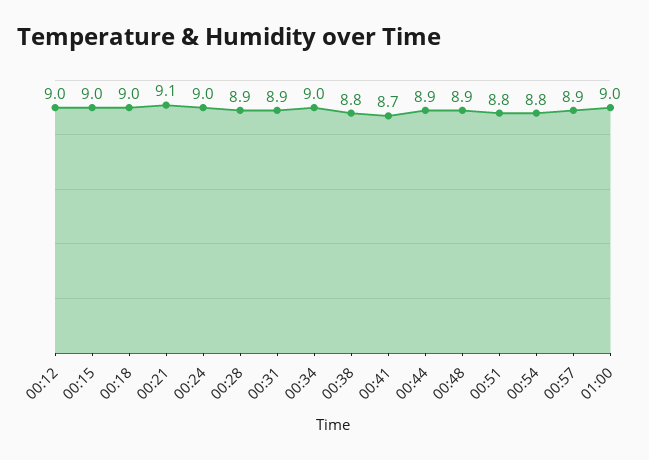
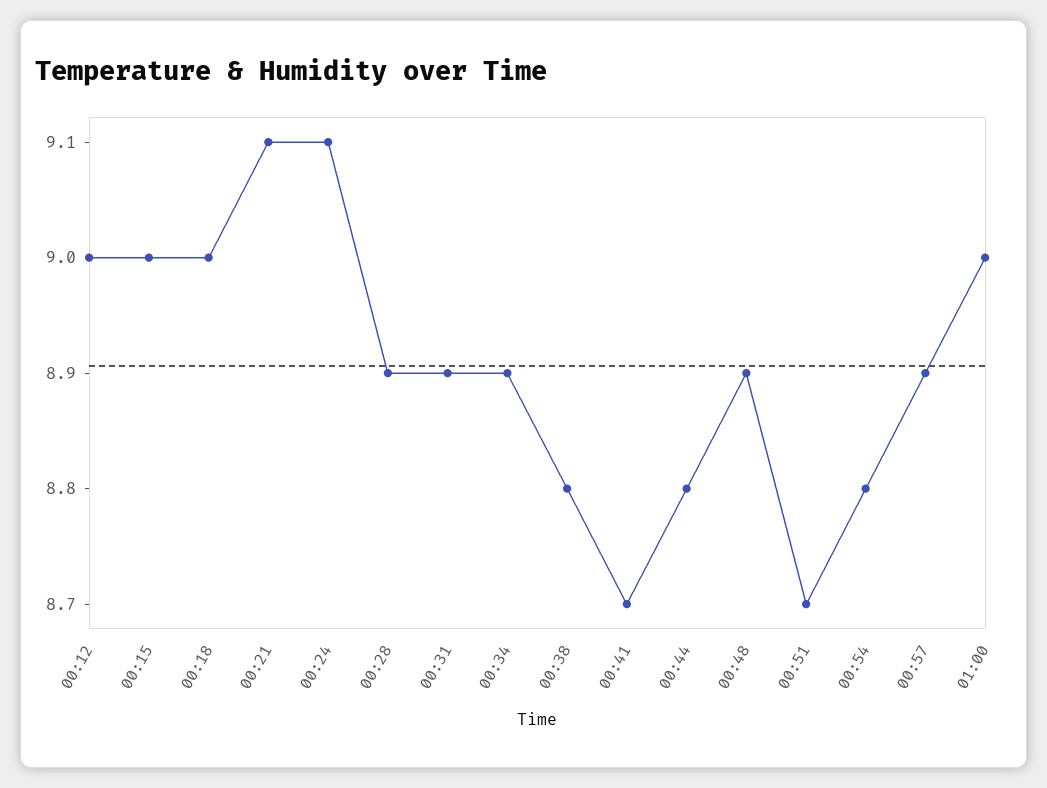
00:24: 9 -> 9.1
00:34: 9 -> 8.9
00:44: 8.9 -> 8.8
00:51: 8.8 -> 8.7

